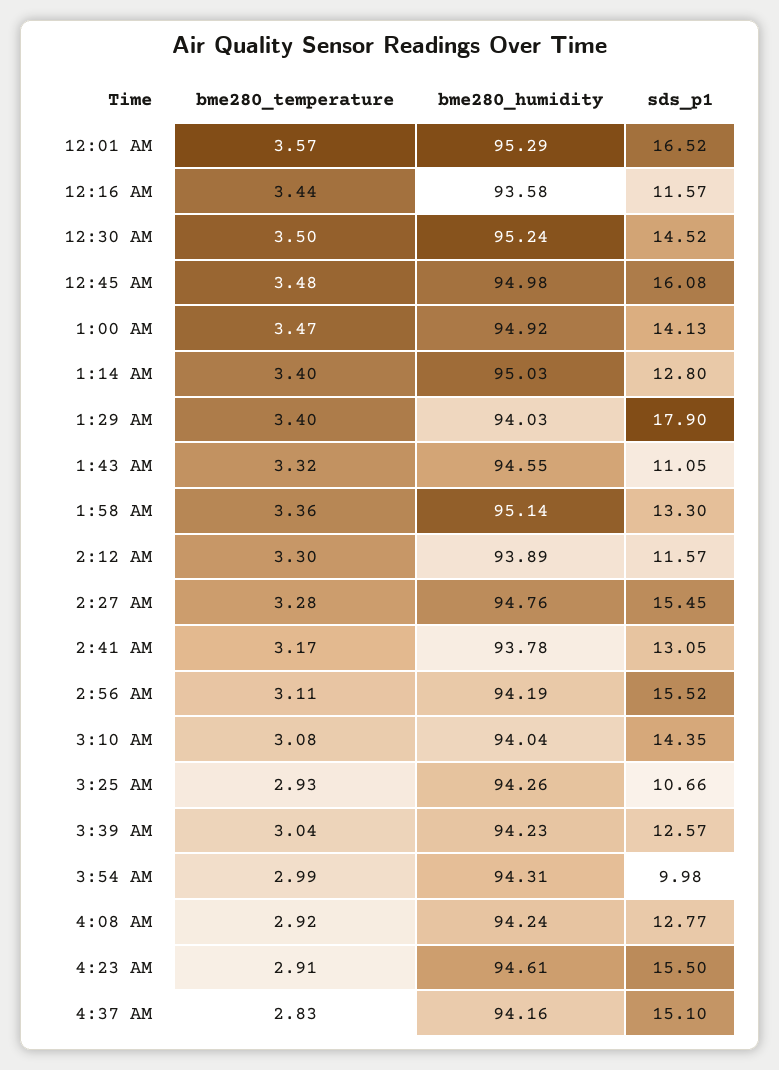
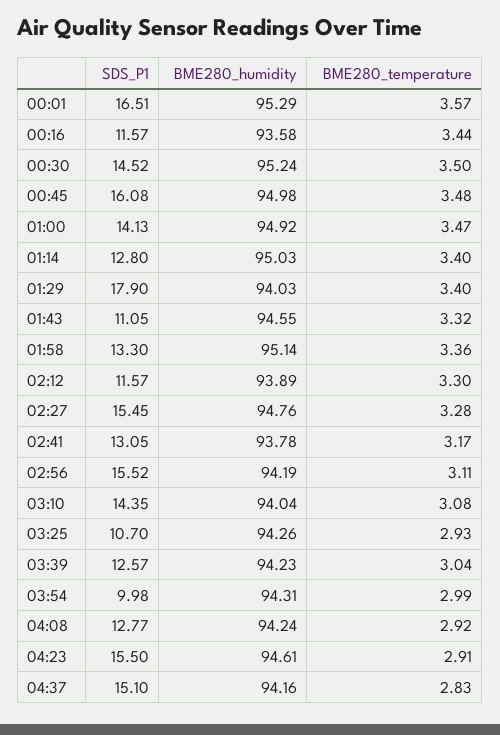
sds_p1, 12:01 AM: 16.52 -> 16.51
sds_p1, 3:25 AM: 10.66 -> 10.7

